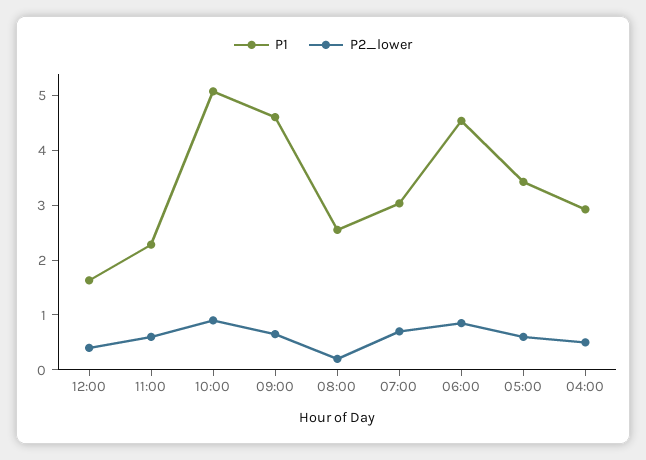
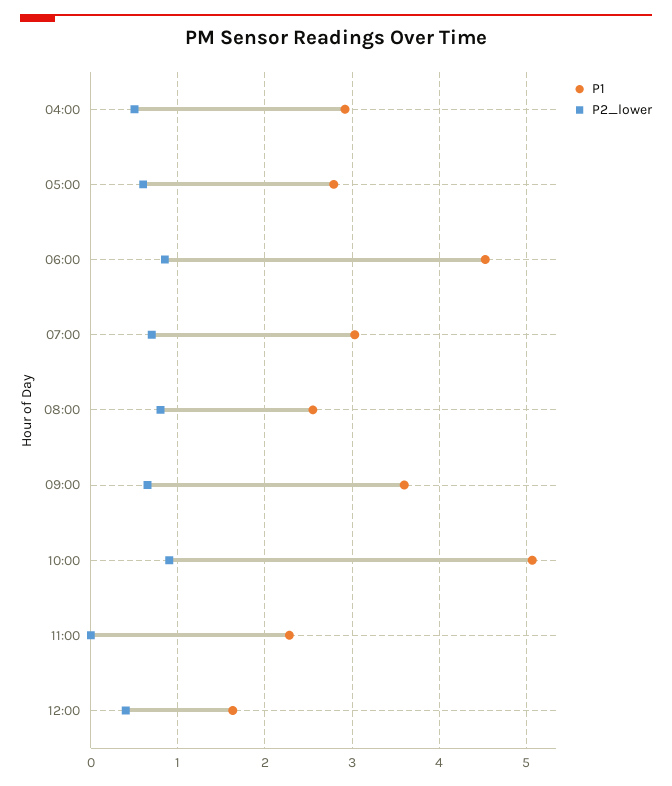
P2_lower, 11:00: 0.6 -> 0
P1, 09:00: 4.6 -> 3.6
P2_lower, 08:00: 0.2 -> 0.8
P1, 05:00: 3.4 -> 2.8

